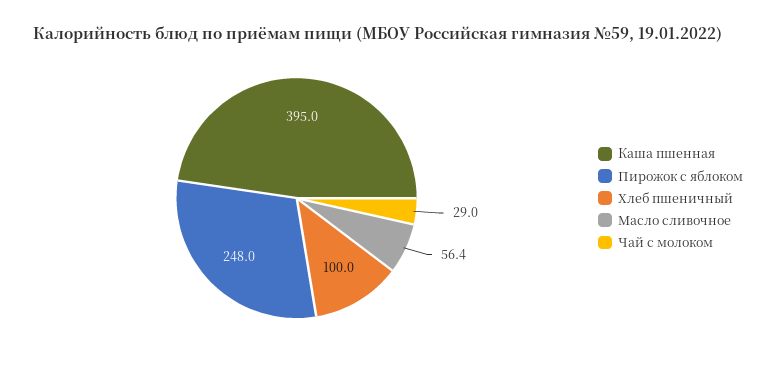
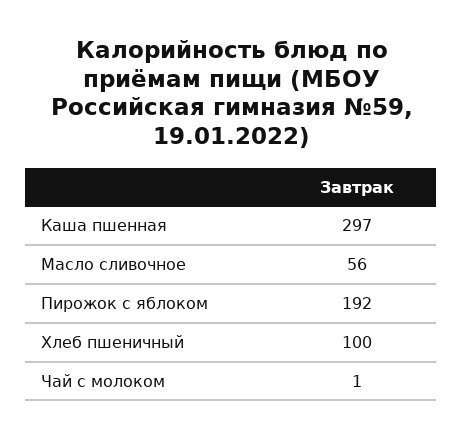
Каша пшенная: 395 -> 297
Пирожок с яблоком: 248 -> 192
Чай с молоком: 29 -> 1

